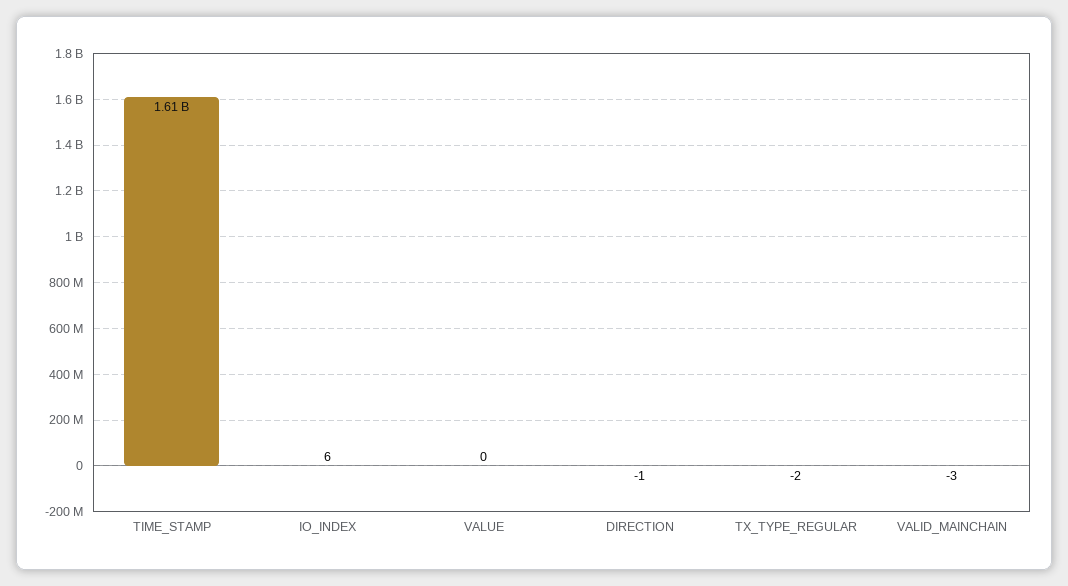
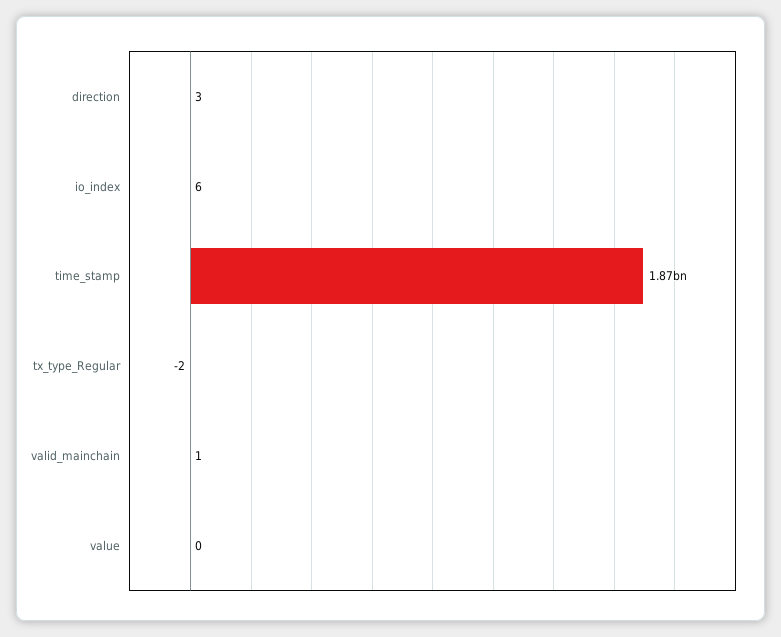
TIME_STAMP: 1610000000 -> 1870000000
DIRECTION: -1 -> 3
VALID_MAINCHAIN: -3 -> 1

